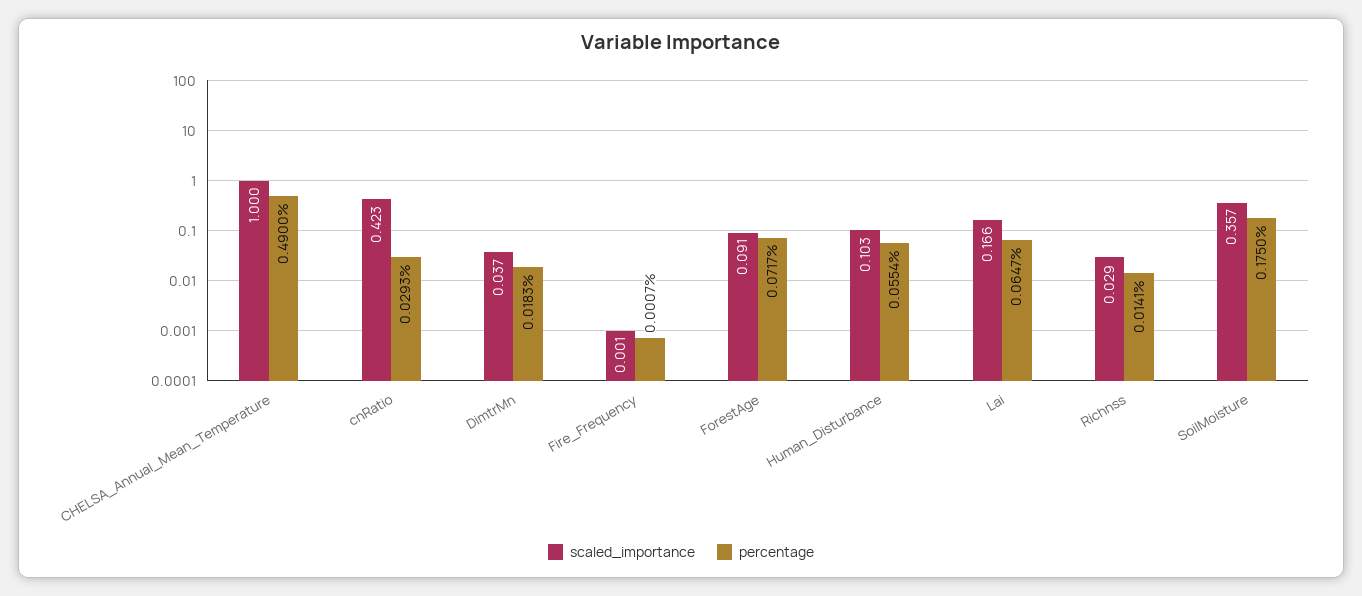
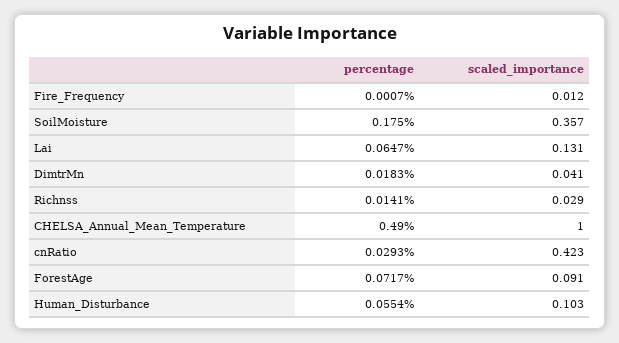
scaled_importance, DimtrMn: 0.037 -> 0.041
scaled_importance, Fire_Frequency: 0.001 -> 0.012
scaled_importance, Lai: 0.166 -> 0.131

